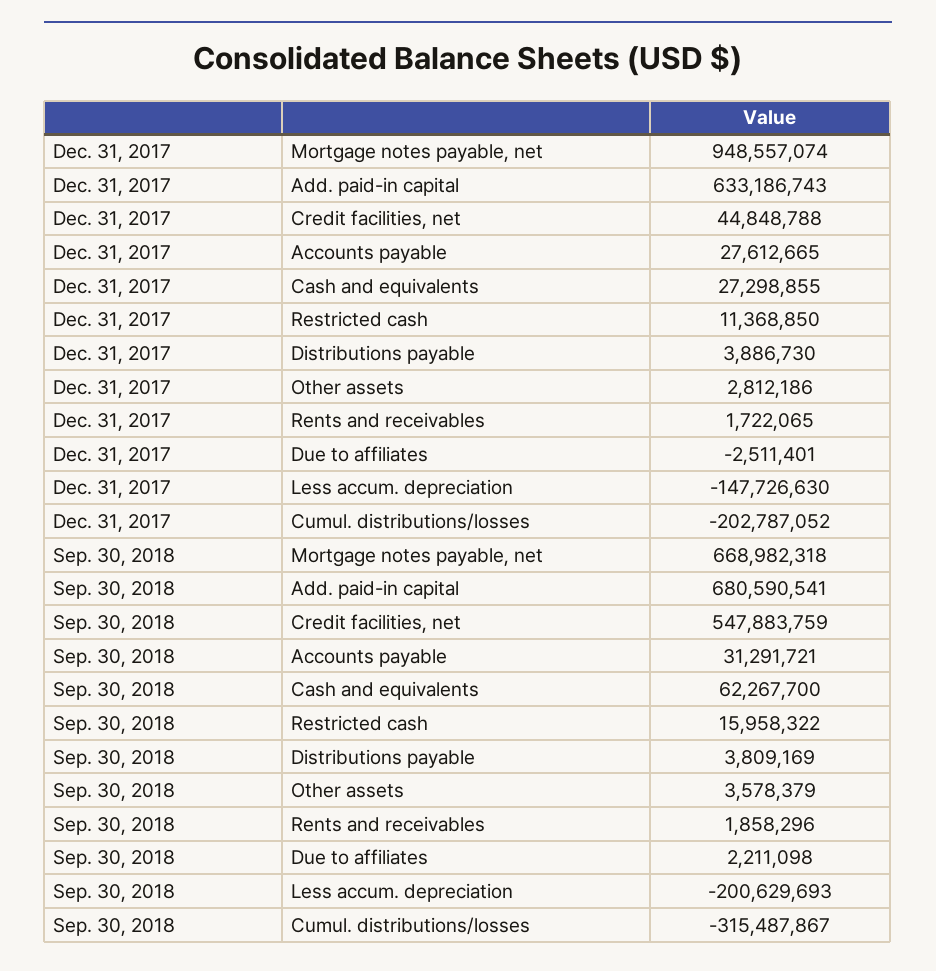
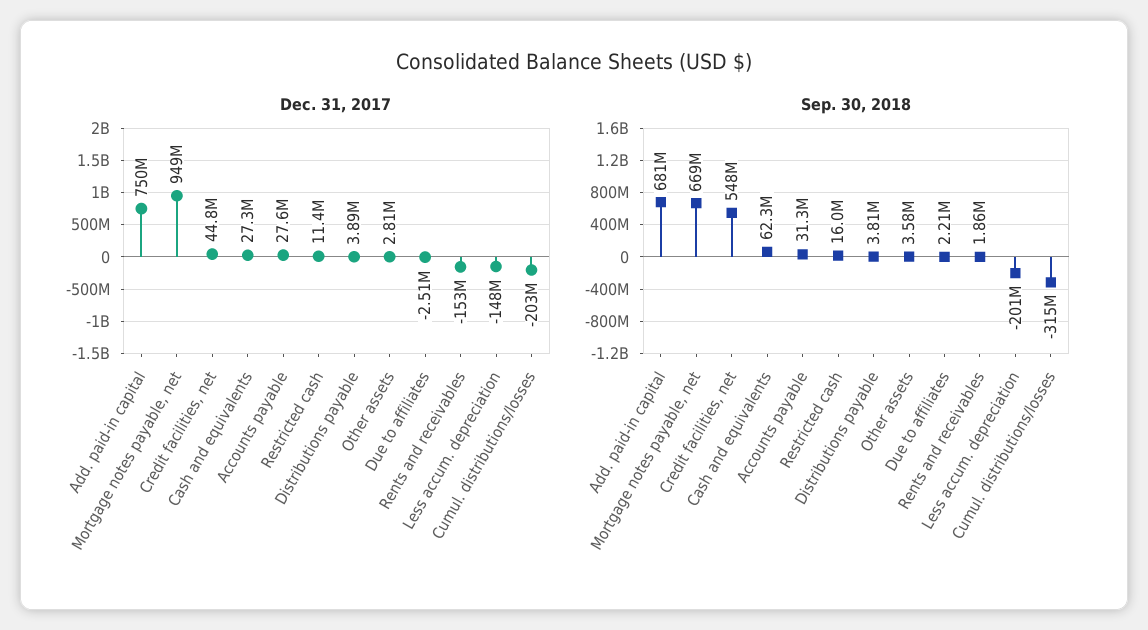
Dec. 31, 2017, Add. paid-in capital: 633186743 -> 750000000
Dec. 31, 2017, Rents and receivables: 1722065 -> -153000000

